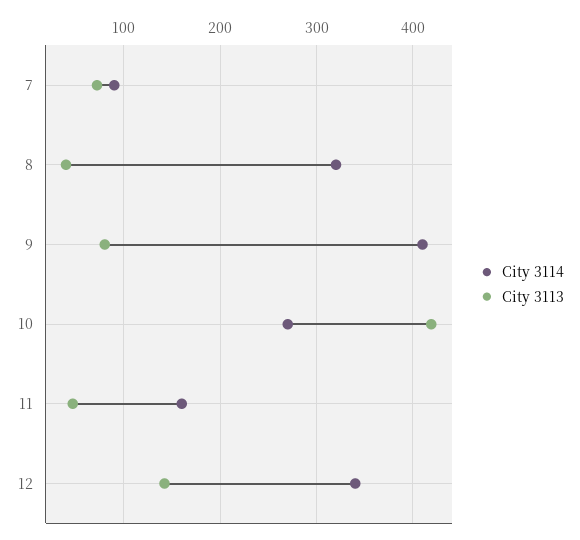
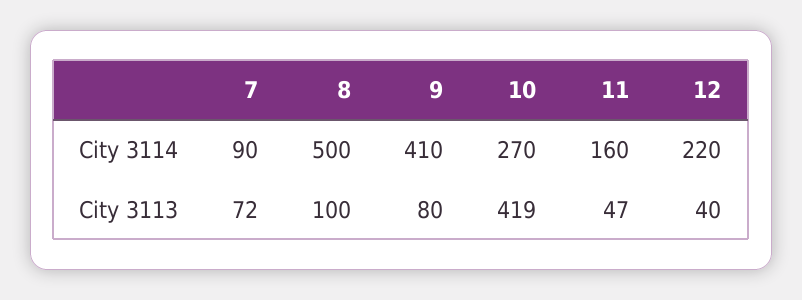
City 3114, 8: 320 -> 500
City 3113, 8: 40 -> 100
City 3114, 12: 340 -> 220
City 3113, 12: 140 -> 40

